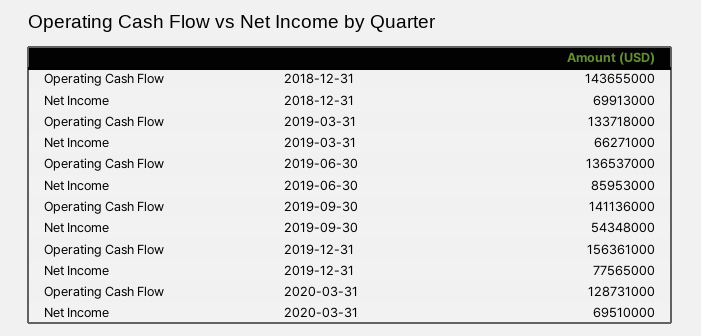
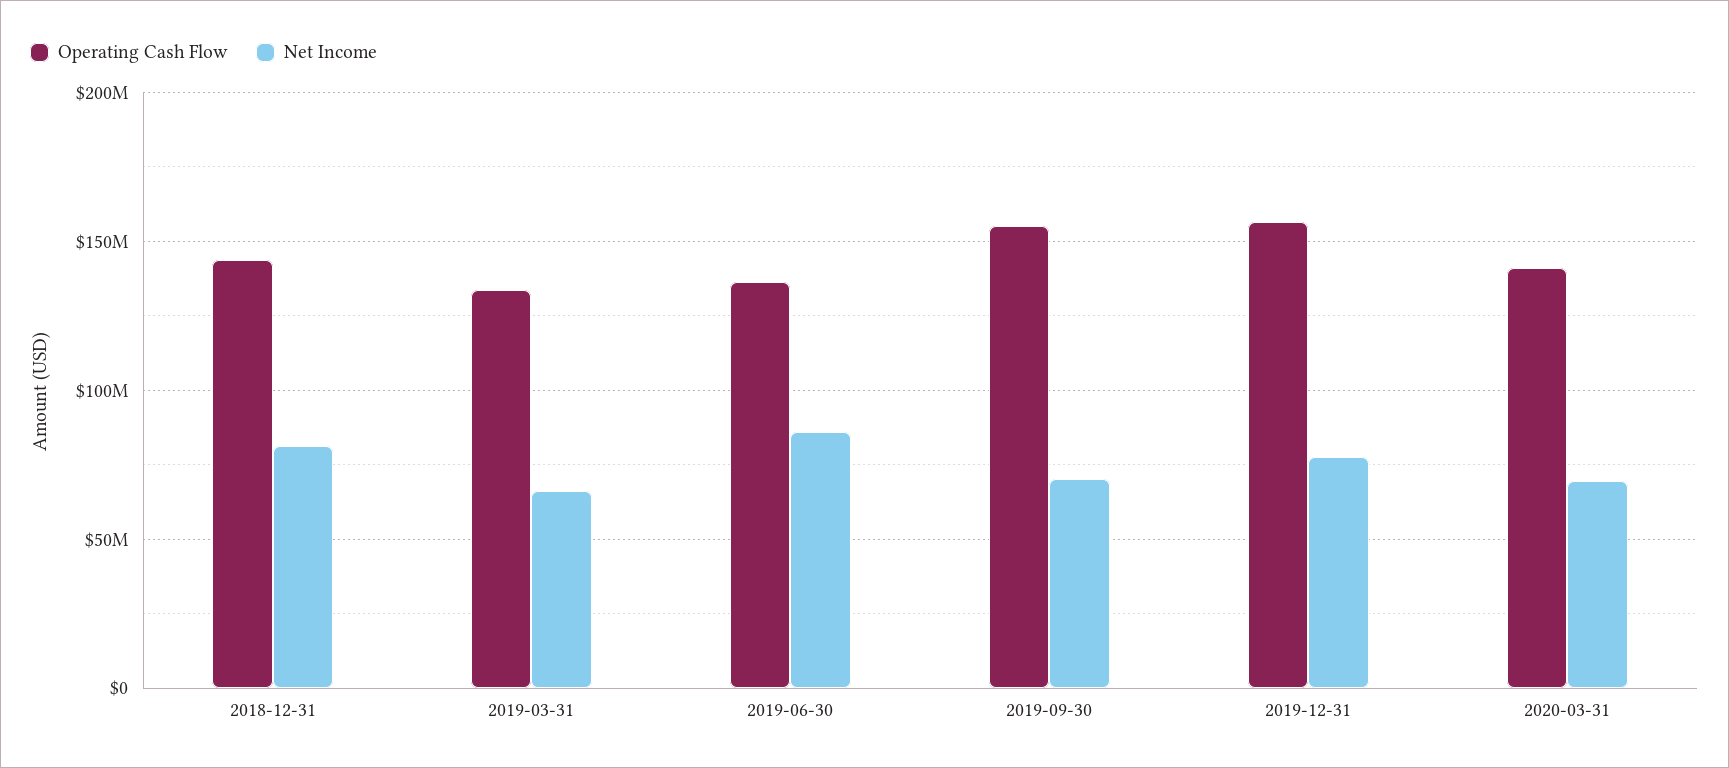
Net Income, 2018-12-31: 69913000 -> 80000000
Operating Cash Flow, 2019-09-30: 141136000 -> 155000000
Net Income, 2019-09-30: 54348000 -> 70000000
Operating Cash Flow, 2020-03-31: 128731000 -> 140000000

